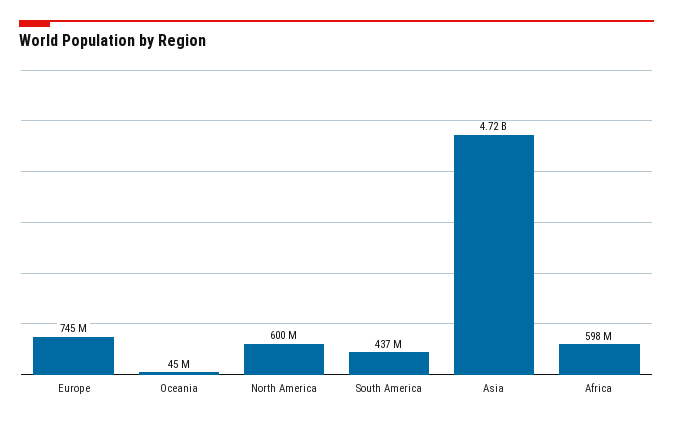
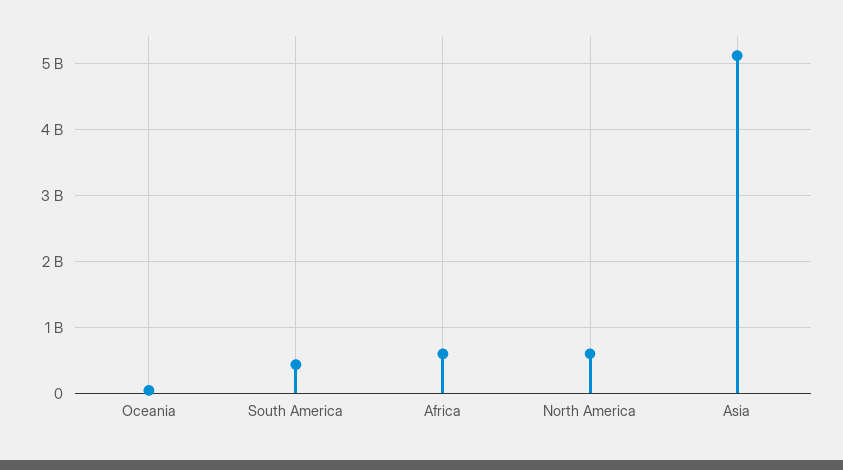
Europe: 745000000 -> none
Asia: 4720000000 -> 5100000000

